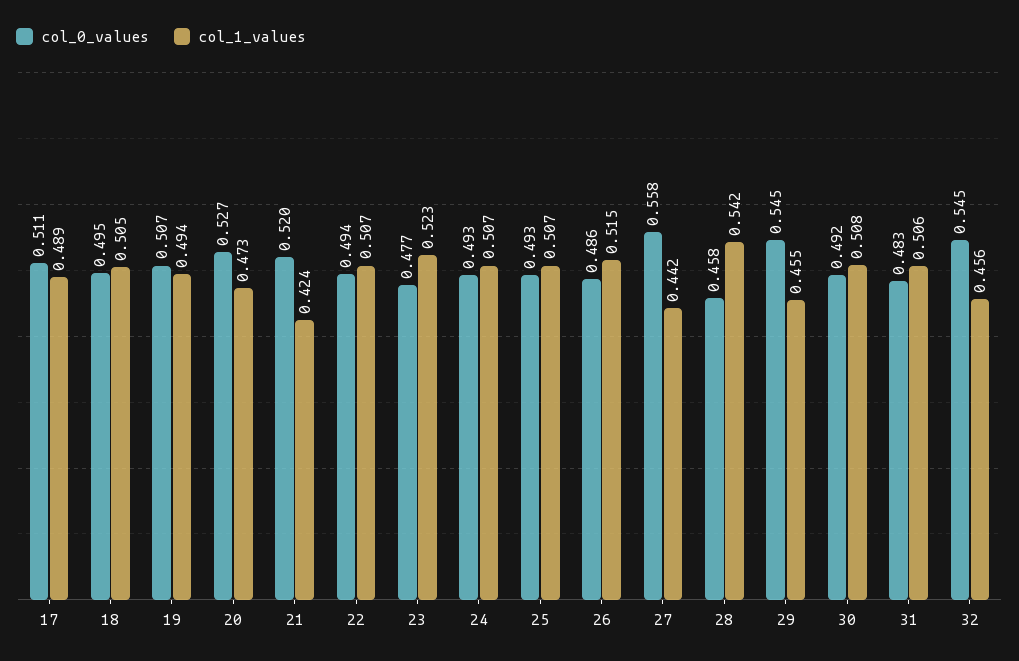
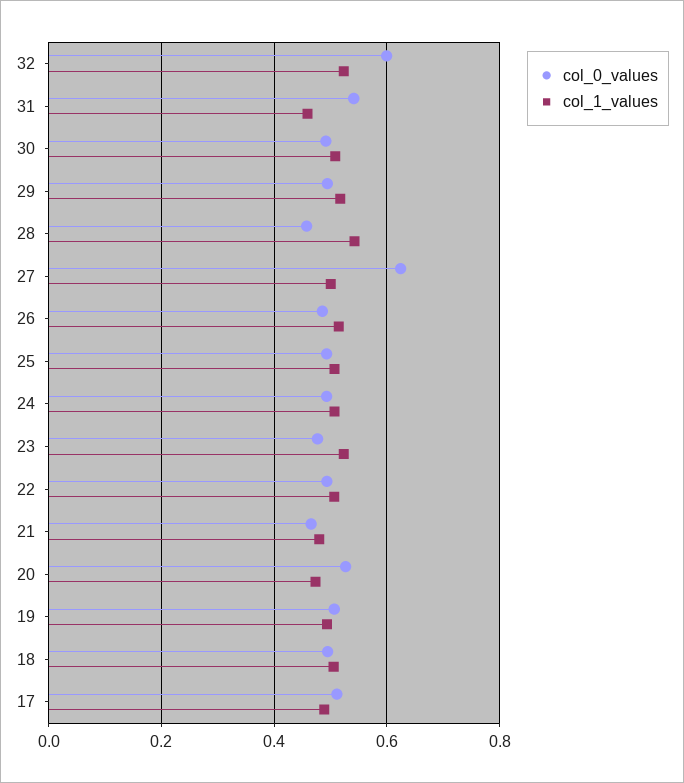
col_0_values, 21: 0.52 -> 0.46
col_1_values, 21: 0.424 -> 0.48
col_0_values, 27: 0.558 -> 0.62
col_1_values, 27: 0.442 -> 0.5
col_0_values, 29: 0.545 -> 0.5
col_1_values, 29: 0.455 -> 0.52
col_0_values, 31: 0.483 -> 0.54
col_1_values, 31: 0.506 -> 0.46
col_0_values, 32: 0.545 -> 0.6
col_1_values, 32: 0.456 -> 0.52

